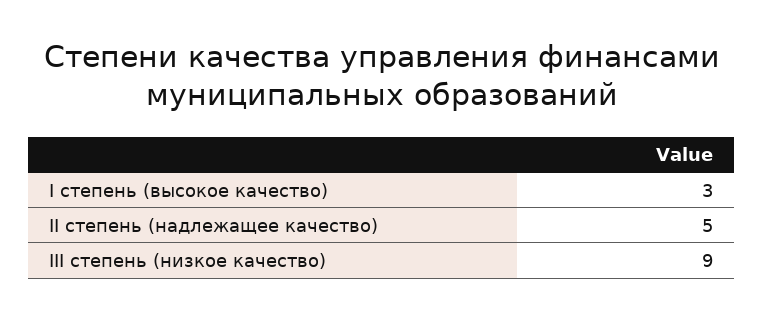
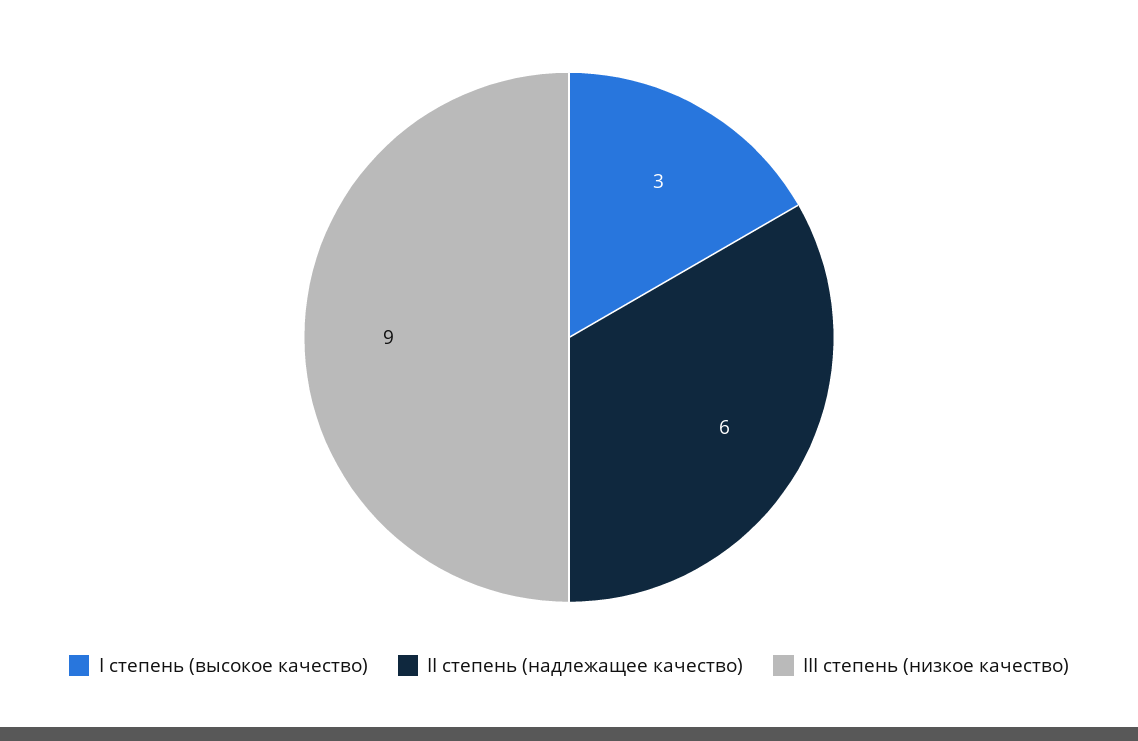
II степень (надлежащее качество): 5 -> 6

